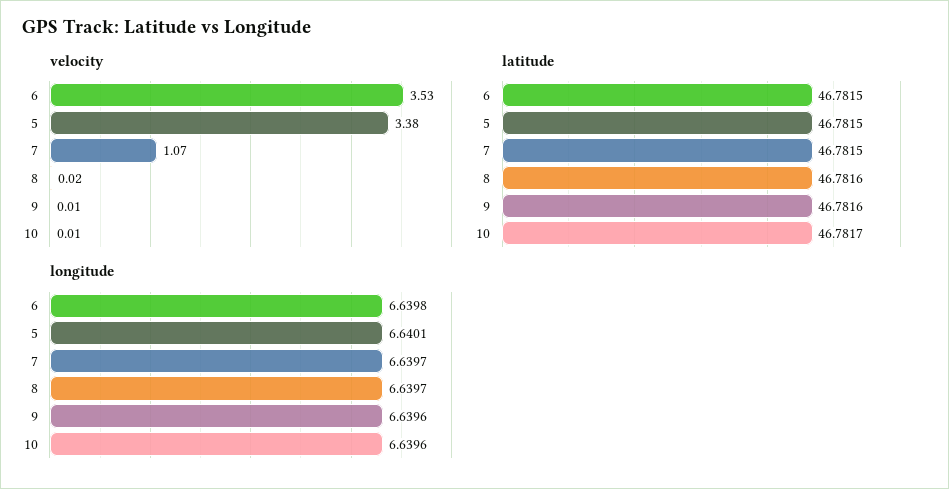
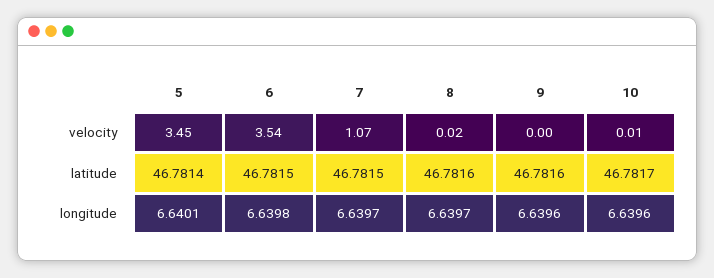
velocity, 6: 3.53 -> 3.54
velocity, 5: 3.38 -> 3.45
velocity, 9: 0.01 -> 0
latitude, 5: 46.7815 -> 46.7814

